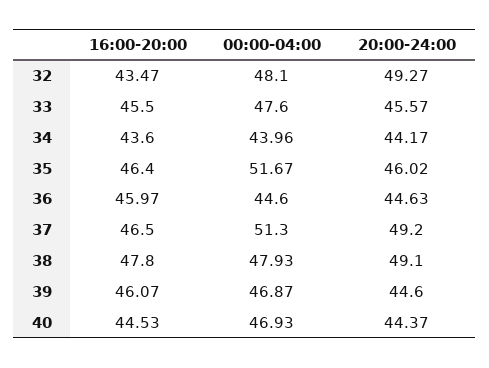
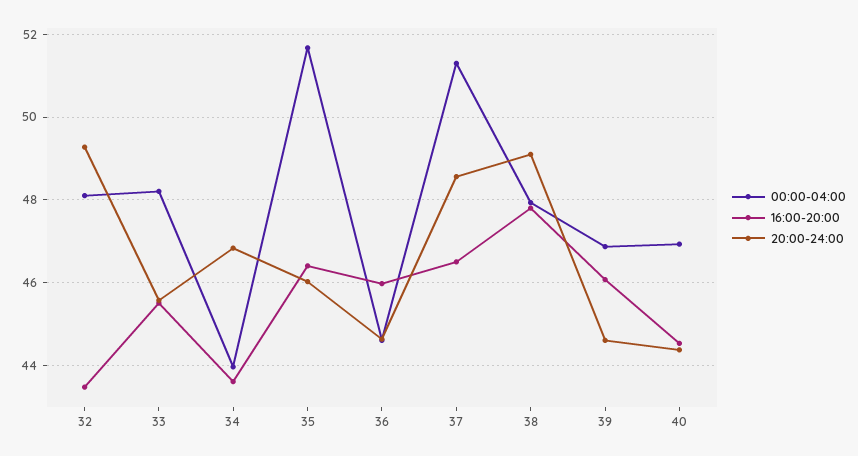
00:00-04:00, 33: 47.6 -> 48.2
20:00-24:00, 34: 44.17 -> 46.8
20:00-24:00, 37: 49.2 -> 48.6

